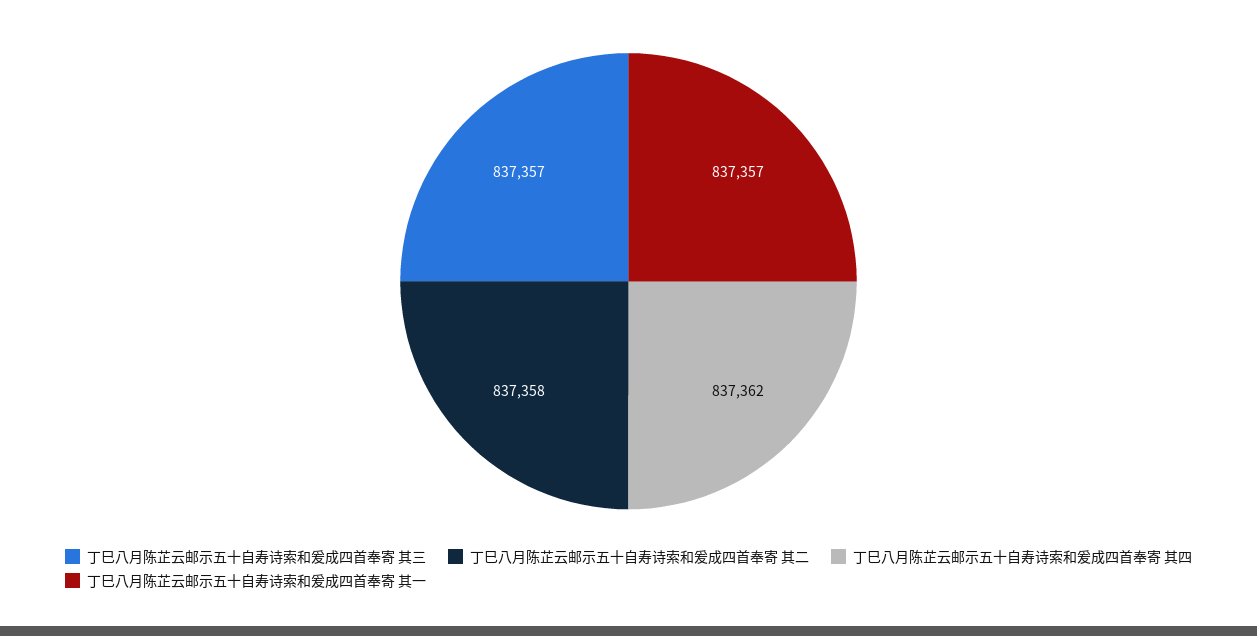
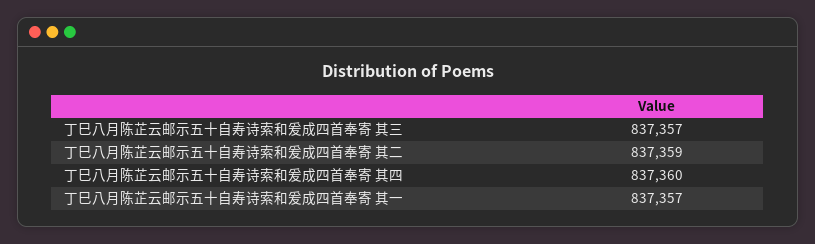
丁巳八月陈芷云邮示五十自寿诗索和爰成四首奉寄 其二: 837358 -> 837359
丁巳八月陈芷云邮示五十自寿诗索和爰成四首奉寄 其四: 837362 -> 837360

